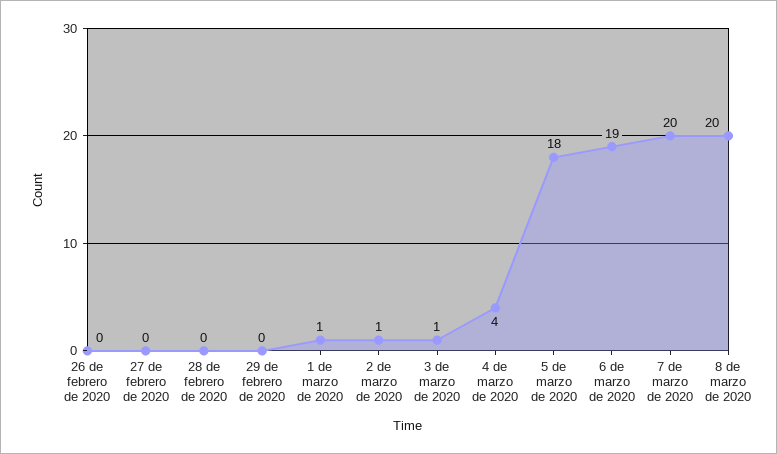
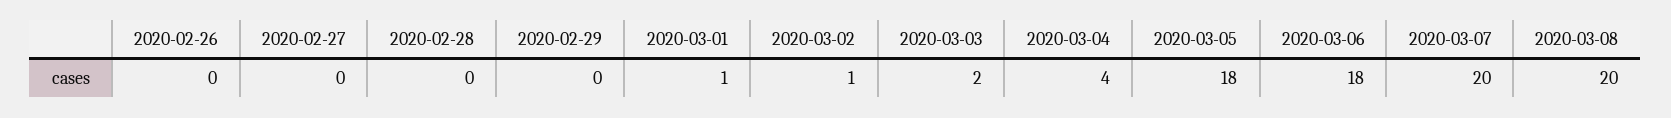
3 de marzo de 2020: 1 -> 2
6 de marzo de 2020: 19 -> 18

